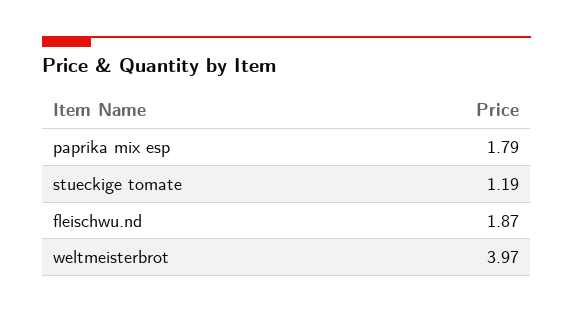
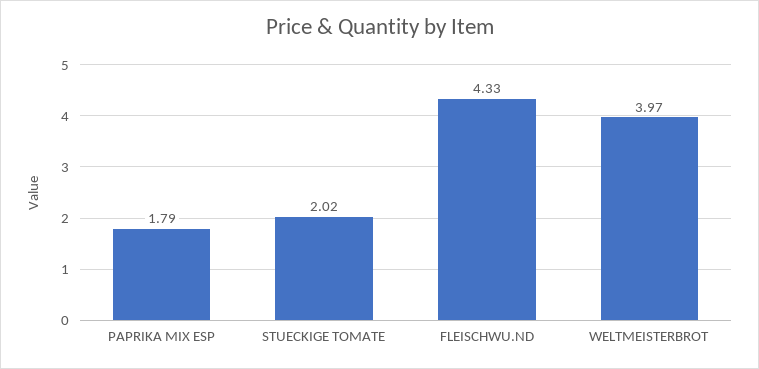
stueckige tomate: 1.19 -> 2.02
fleischwu.nd: 1.87 -> 4.33

